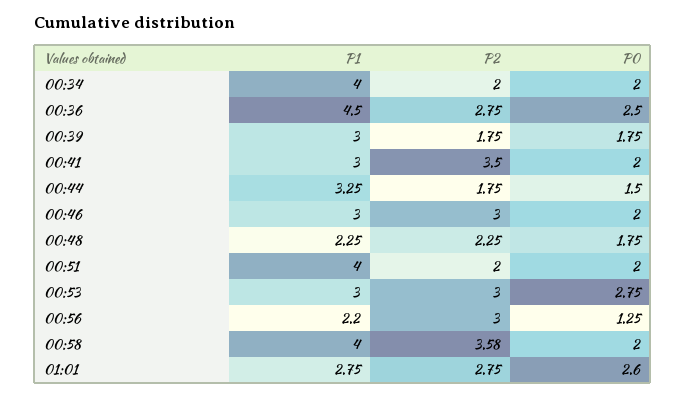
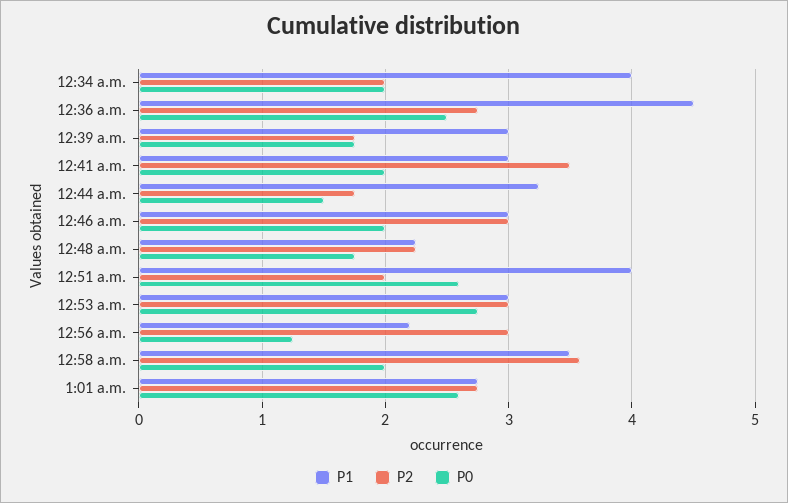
P0, 00:51: 2 -> 2.6
P1, 00:58: 4 -> 3.5

